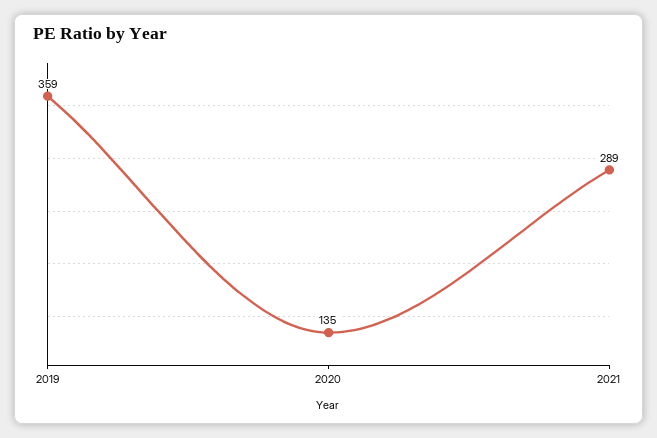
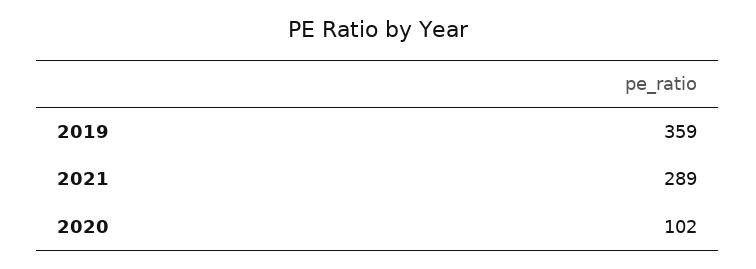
2020: 135 -> 102

